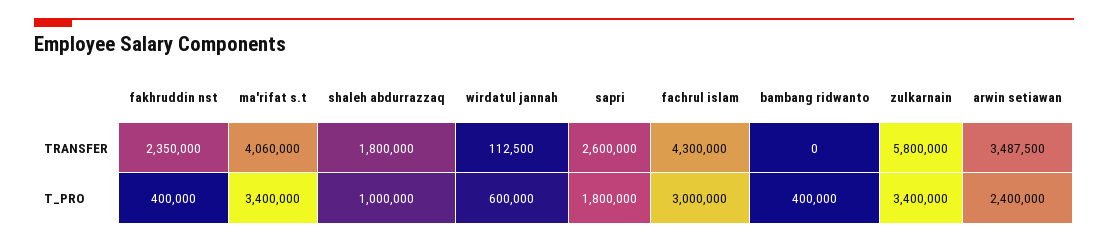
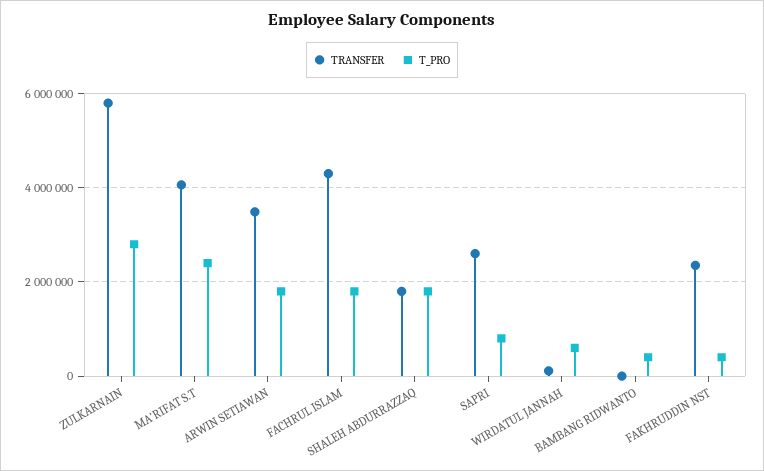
T_PRO, ma'rifat s.t: 3400000 -> 2400000
T_PRO, shaleh abdurrazzaq: 1000000 -> 1800000
T_PRO, sapri: 1800000 -> 800000
T_PRO, fachrul islam: 3000000 -> 1800000
T_PRO, zulkarnain: 3400000 -> 2800000
T_PRO, arwin setiawan: 2400000 -> 1800000

